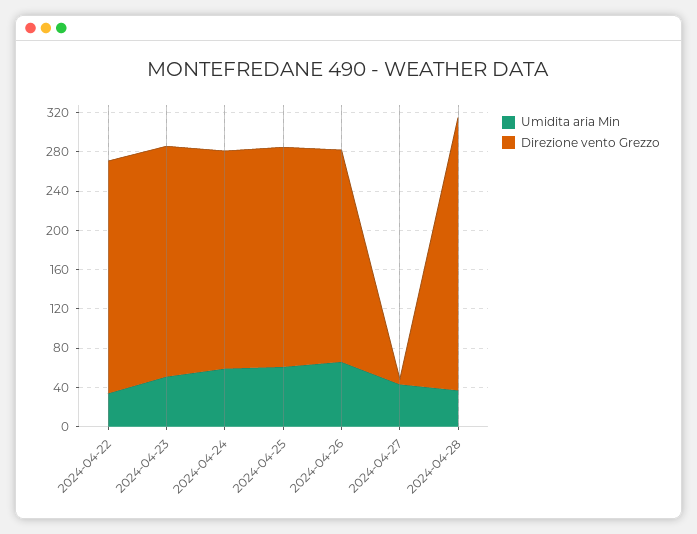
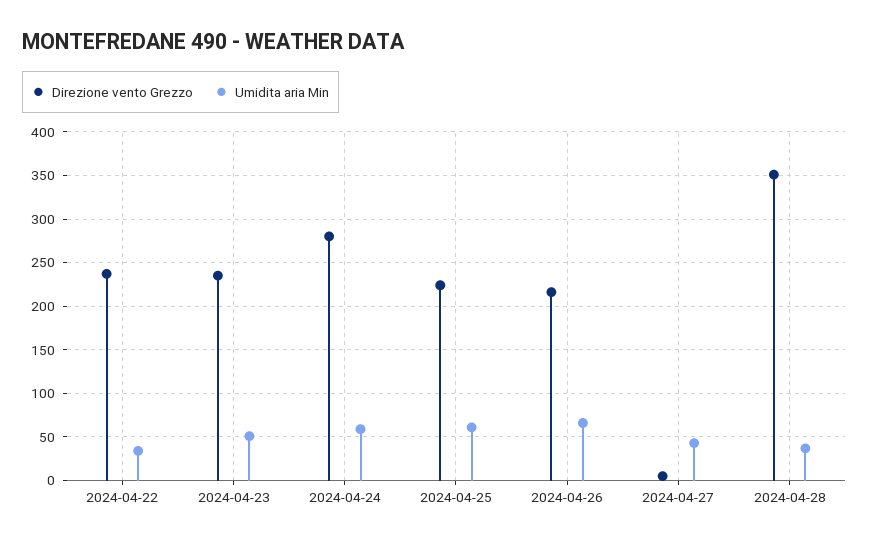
Direzione vento Grezzo, 2024-04-24: 220 -> 280
Direzione vento Grezzo, 2024-04-28: 280 -> 350

